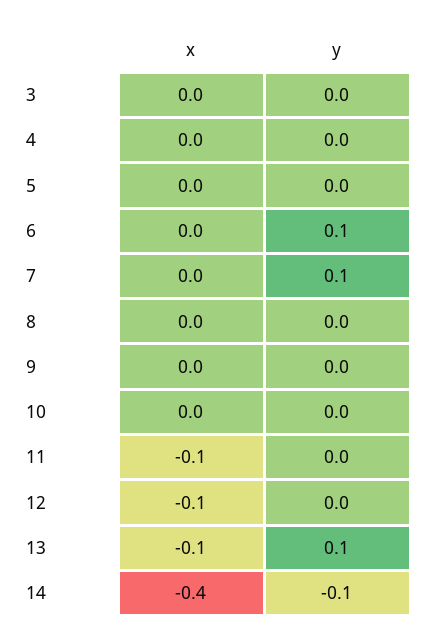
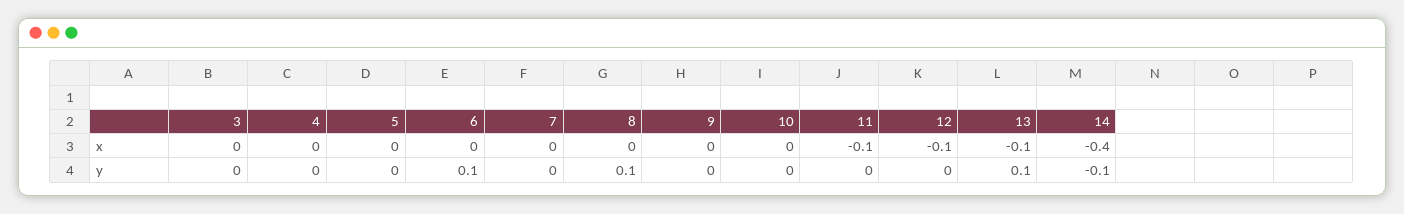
y, 7: 0.1 -> 0
y, 8: 0 -> 0.1

